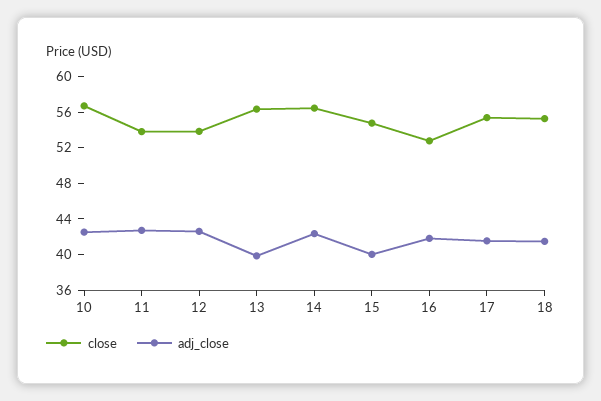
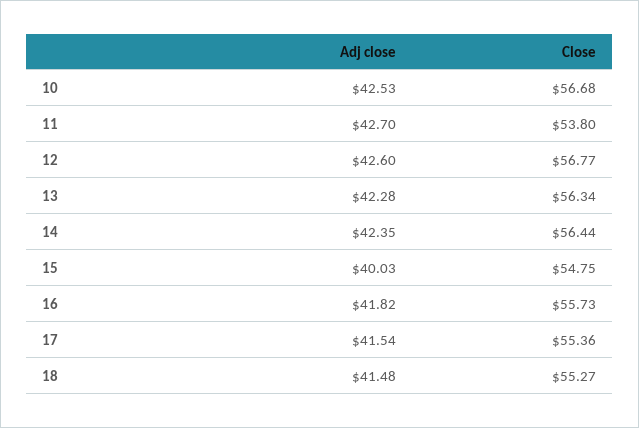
close, 12: 54 -> 56.77
adj_close, 13: 40 -> 42.28
close, 16: 53 -> 55.73

